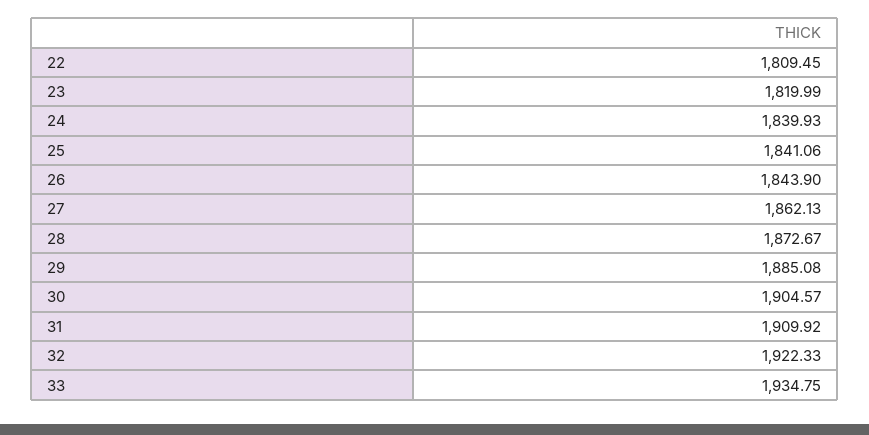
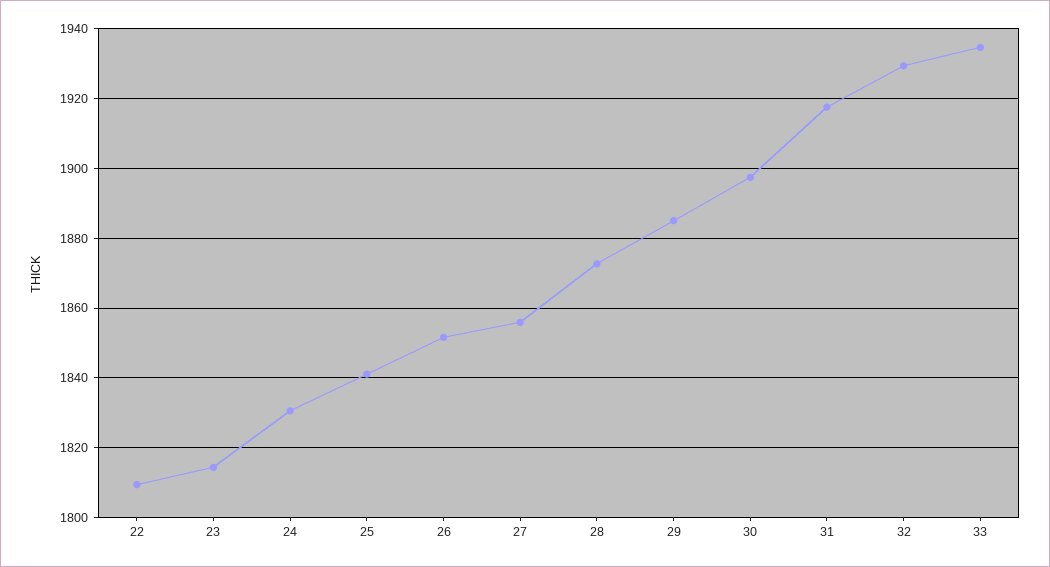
23: 1819.99 -> 1814
24: 1839.93 -> 1830
26: 1843.9 -> 1852
27: 1862.13 -> 1856
30: 1904.57 -> 1898
31: 1909.92 -> 1918
32: 1922.33 -> 1930

